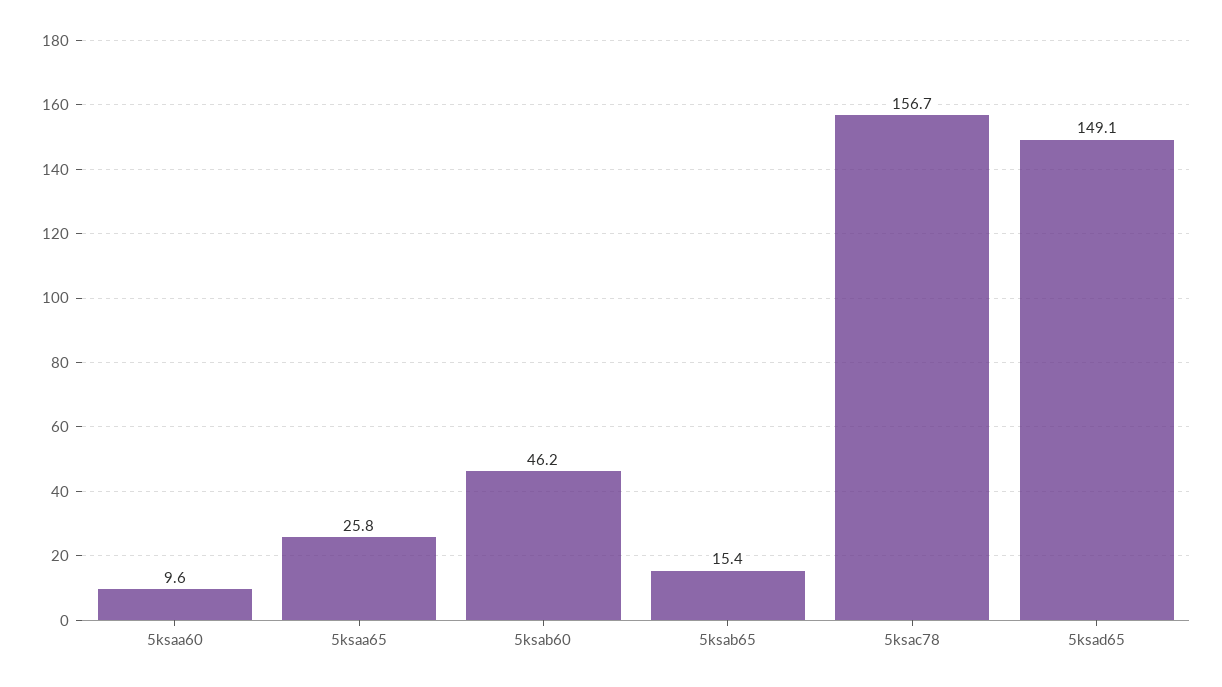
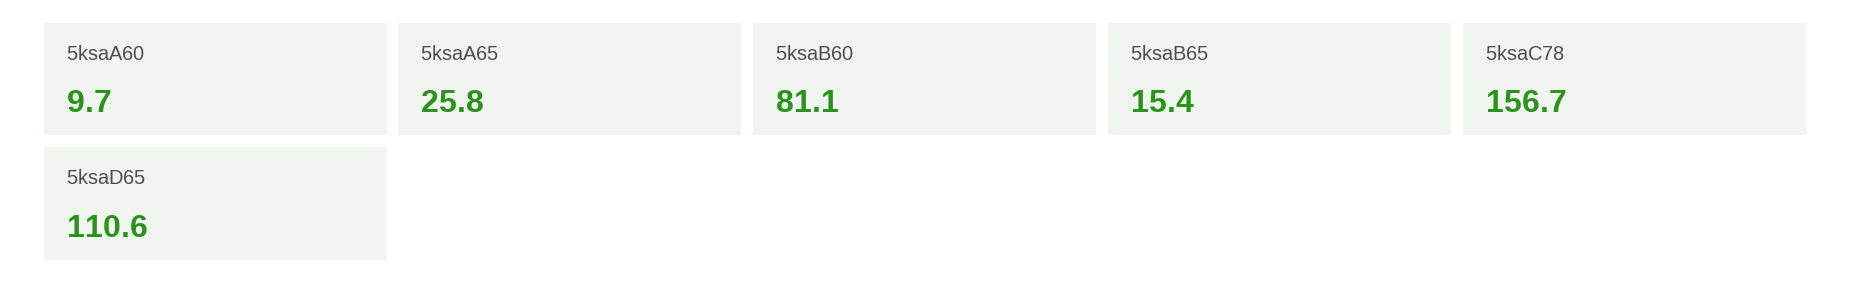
5ksaa60: 9.6 -> 9.7
5ksab60: 46.2 -> 81.1
5ksad65: 149.1 -> 110.6

